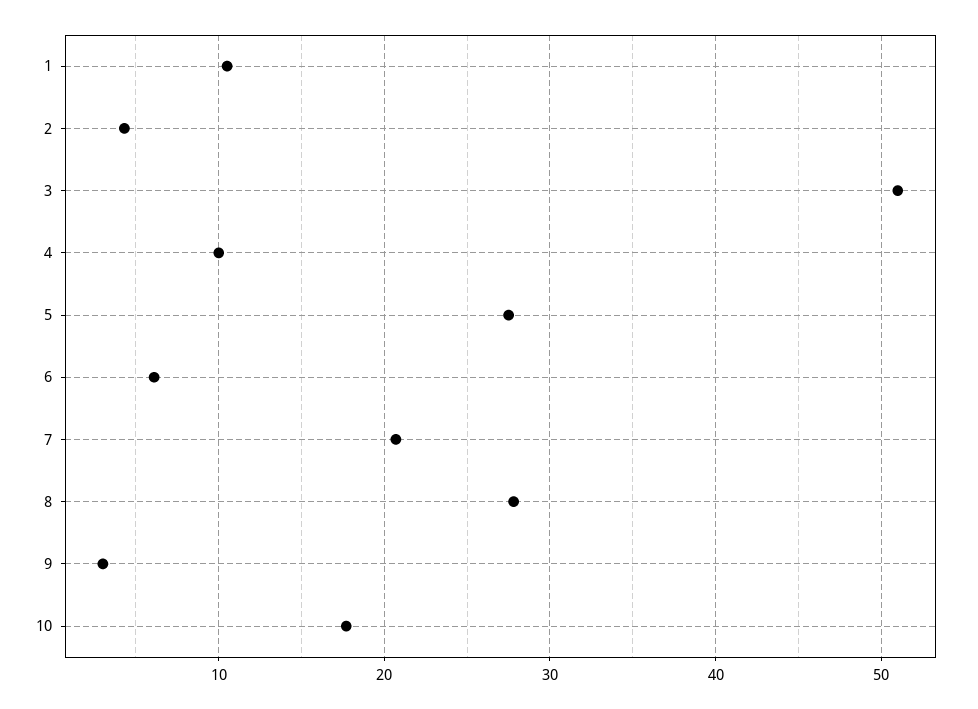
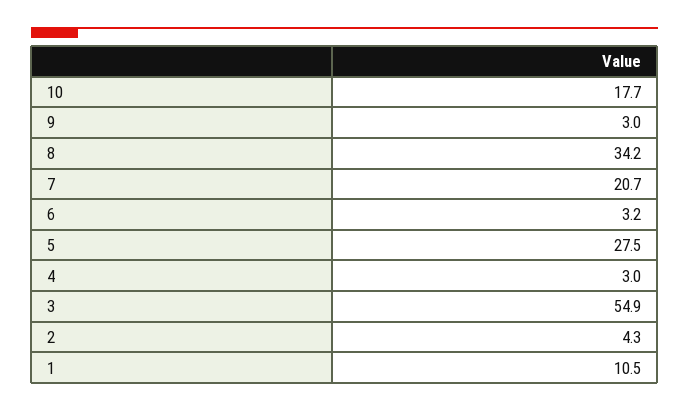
3: 51 -> 54.9
4: 10 -> 3
6: 6 -> 3.2
8: 28 -> 34.2

